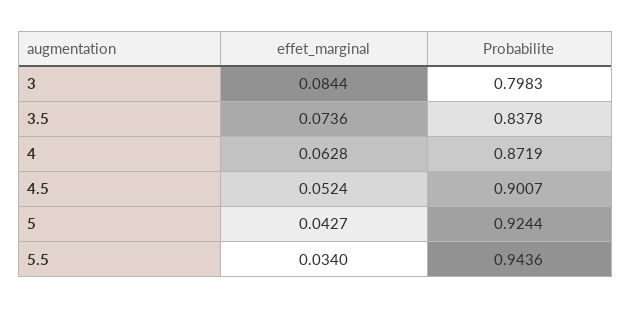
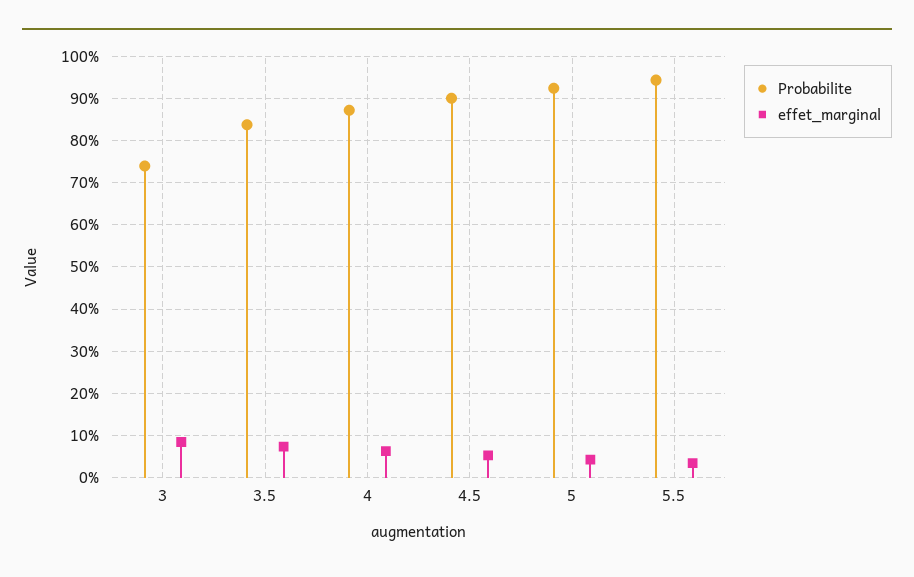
Probabilite, 3: 0.7983 -> 0.74

